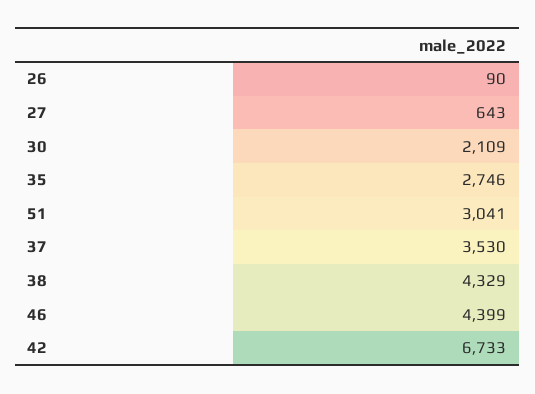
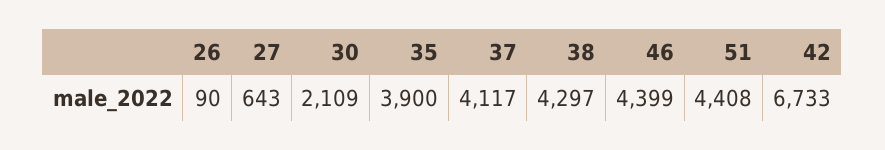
35: 2746 -> 3900
51: 3041 -> 4408
37: 3530 -> 4117
38: 4329 -> 4297

